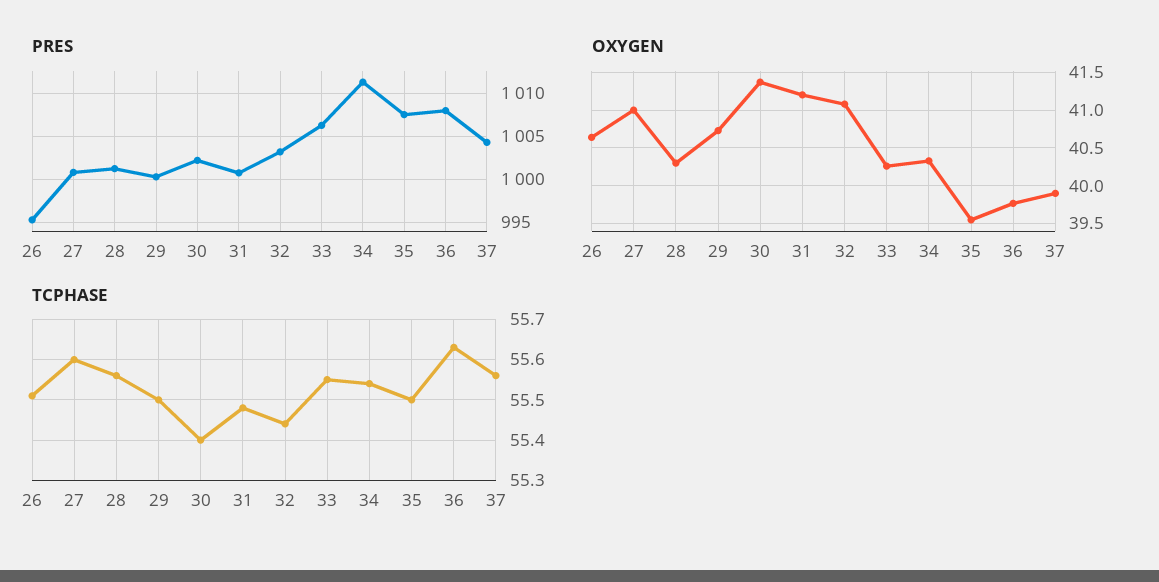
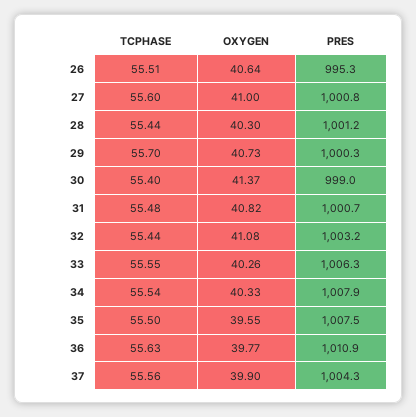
PRES, 30: 1002 -> 999
PRES, 34: 1011 -> 1007.9
PRES, 36: 1008 -> 1010.9
OXYGEN, 31: 41.2 -> 40.82
TCPHASE, 28: 55.55 -> 55.44
TCPHASE, 29: 55.5 -> 55.7

